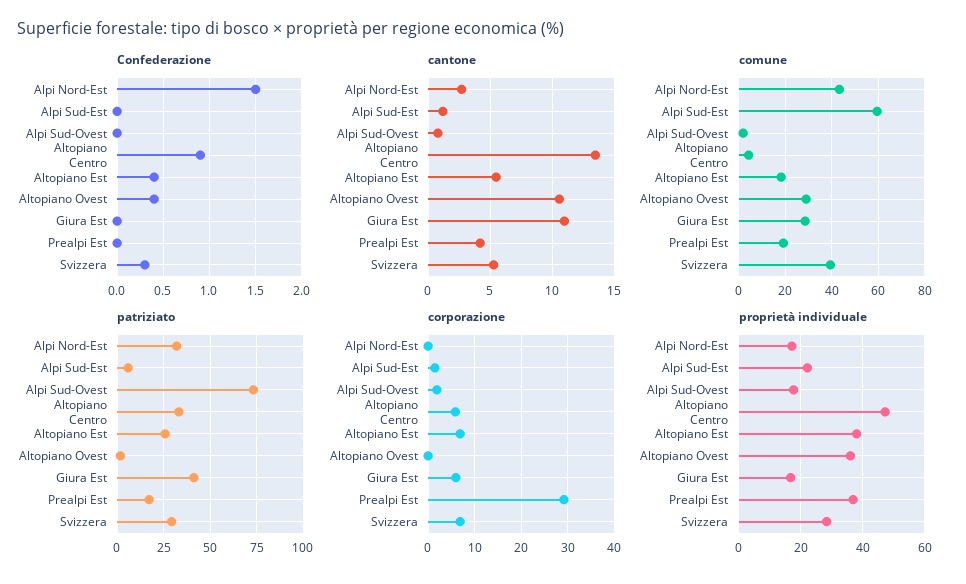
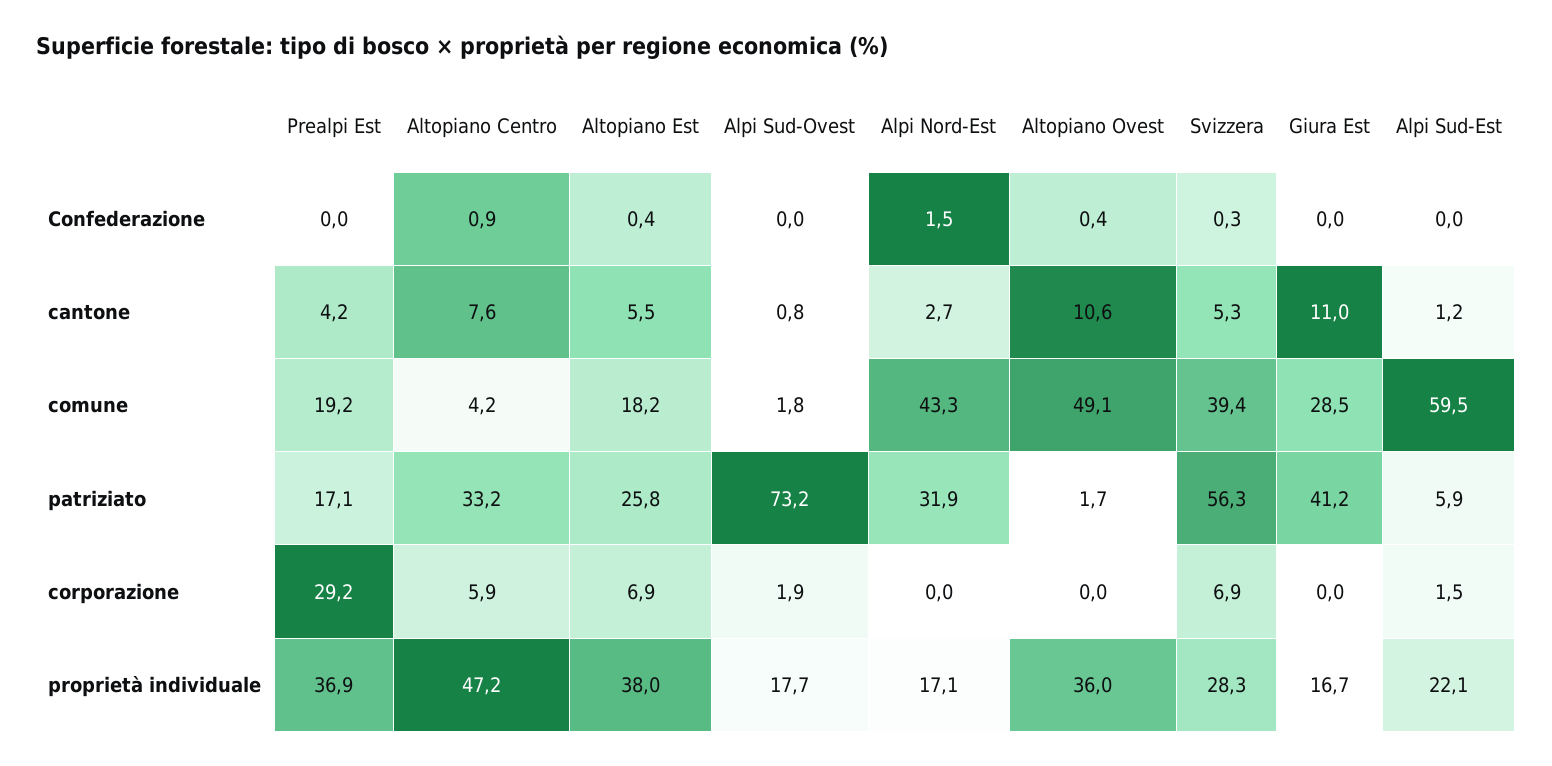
cantone, Altopiano Centro: 13.5 -> 7.6
comune, Altopiano Ovest: 30 -> 49.1
patriziato, Svizzera: 30 -> 56.3
corporazione, Giura Est: 6 -> 0

